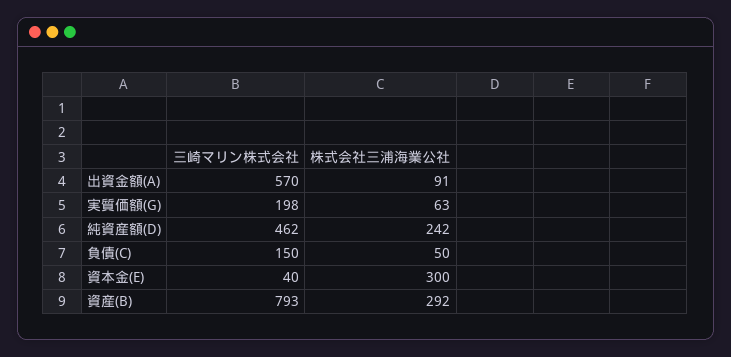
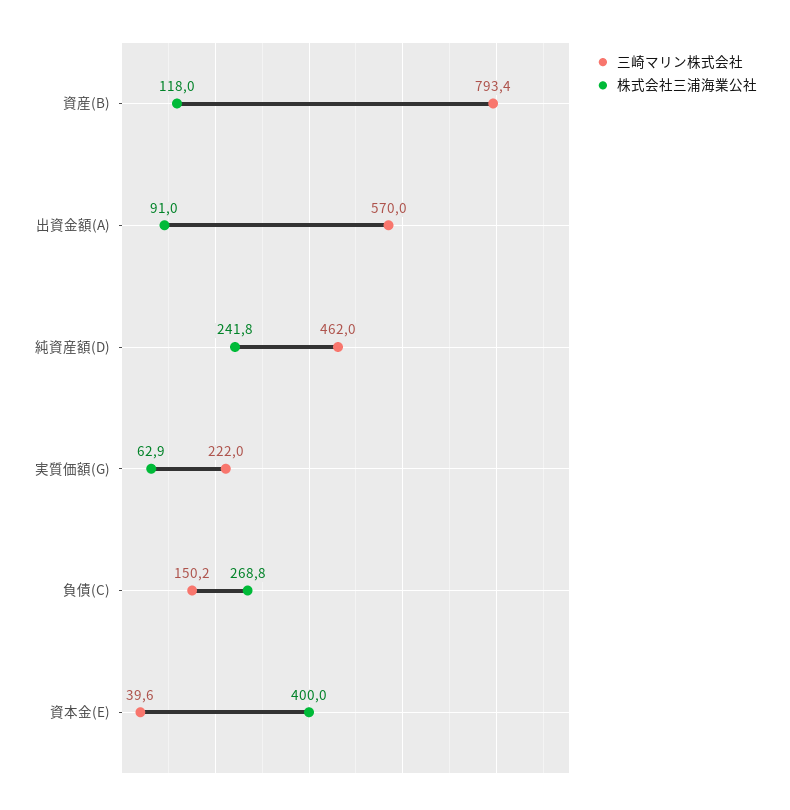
三崎マリン株式会社, 実質価額(G): 198 -> 222
株式会社三浦海業公社, 負債(C): 50 -> 268.8
株式会社三浦海業公社, 資本金(E): 300 -> 400
株式会社三浦海業公社, 資産(B): 292 -> 118

